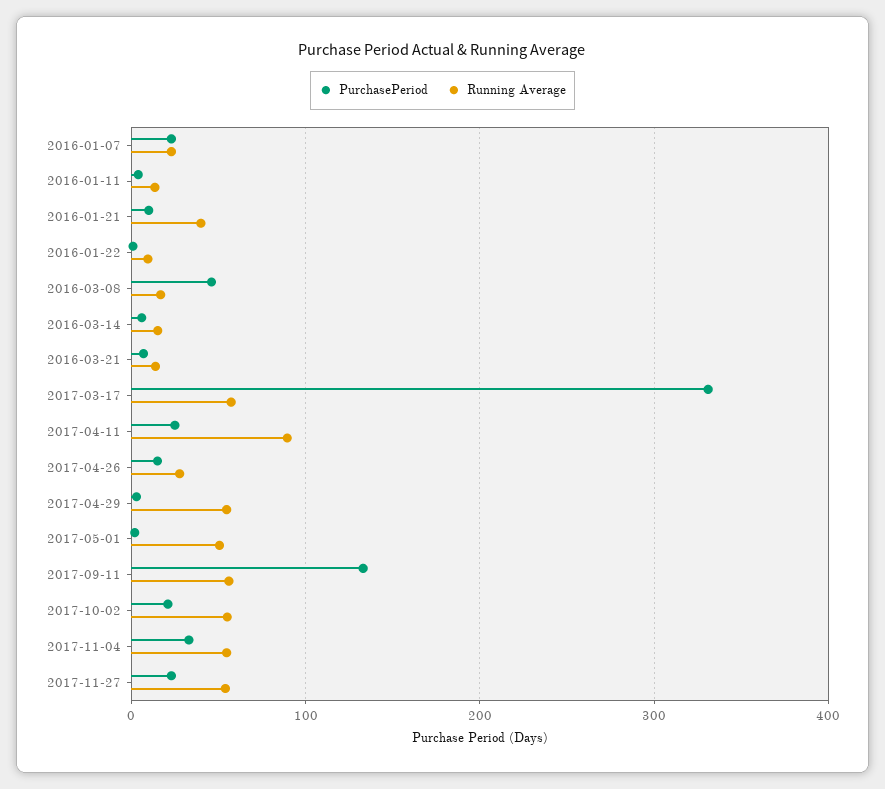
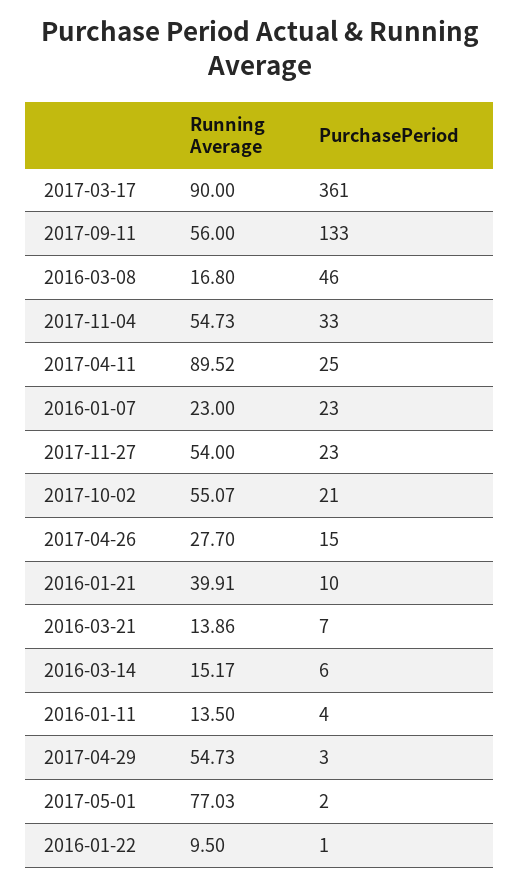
PurchasePeriod, 2017-03-17: 330 -> 361
Running Average, 2017-03-17: 60 -> 90
Running Average, 2017-05-01: 50 -> 77.03

